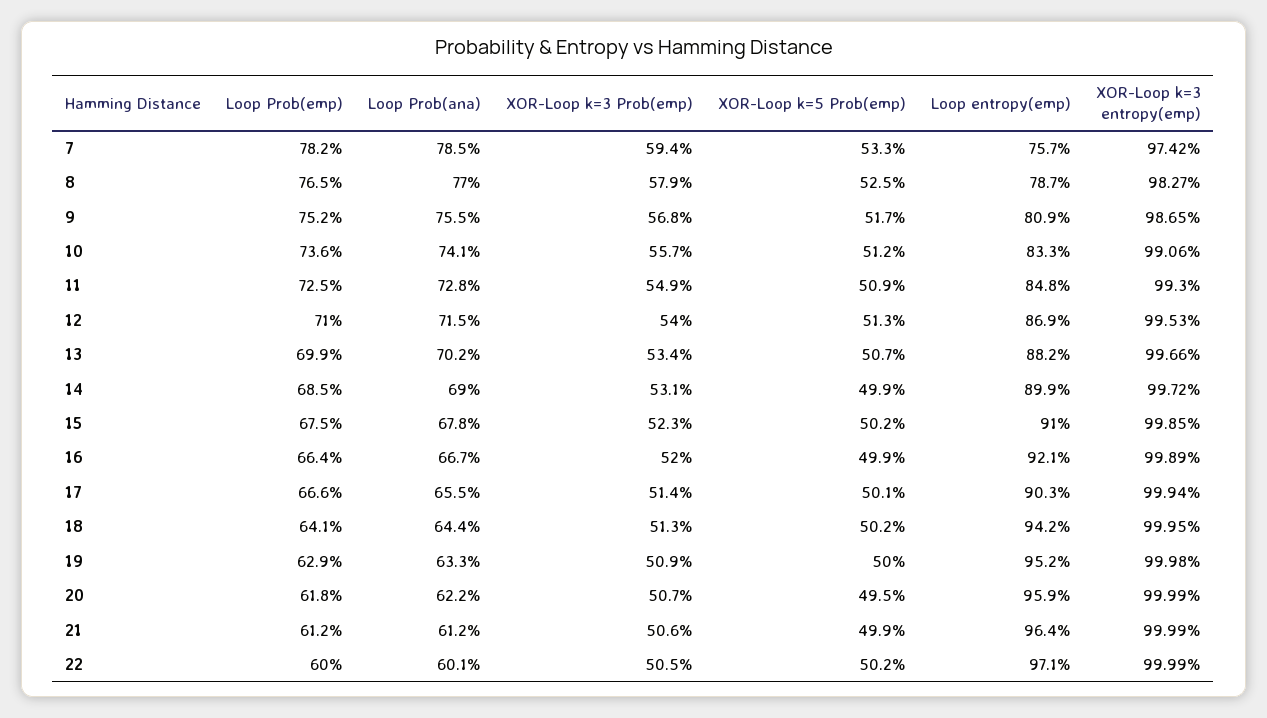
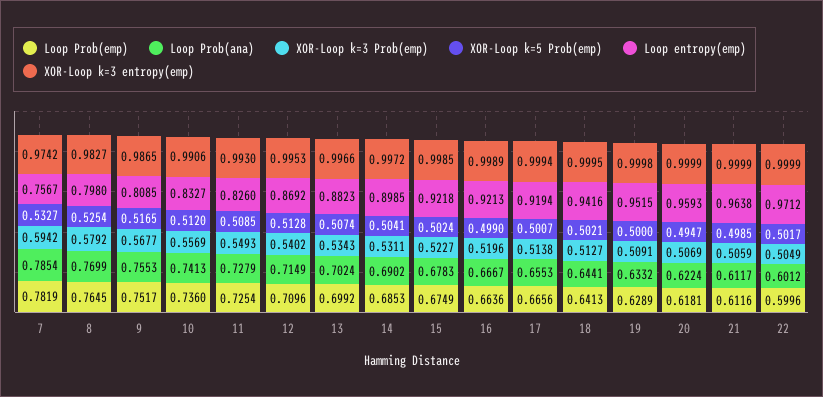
Loop entropy(emp), 8: 0.787 -> 0.798
Loop entropy(emp), 11: 0.848 -> 0.826
XOR-Loop k=5 Prob(emp), 14: 0.499 -> 0.5041
Loop entropy(emp), 15: 0.91 -> 0.9218
Loop entropy(emp), 17: 0.903 -> 0.9194

